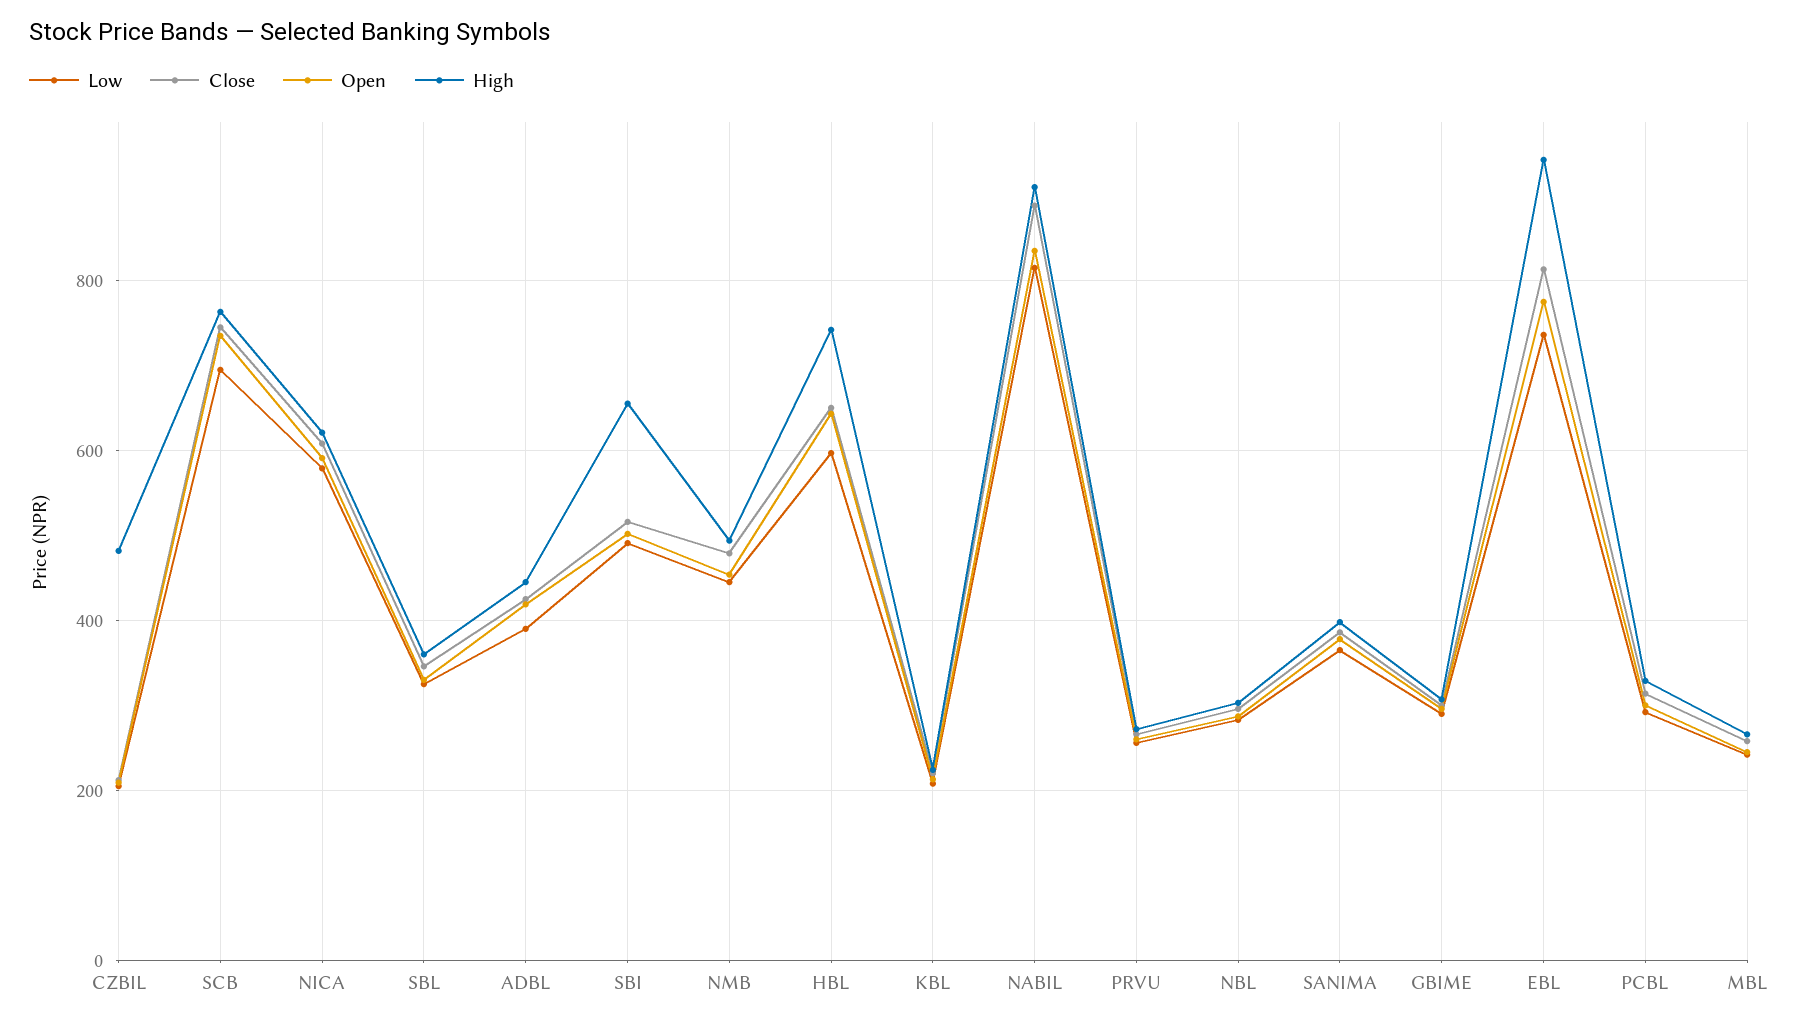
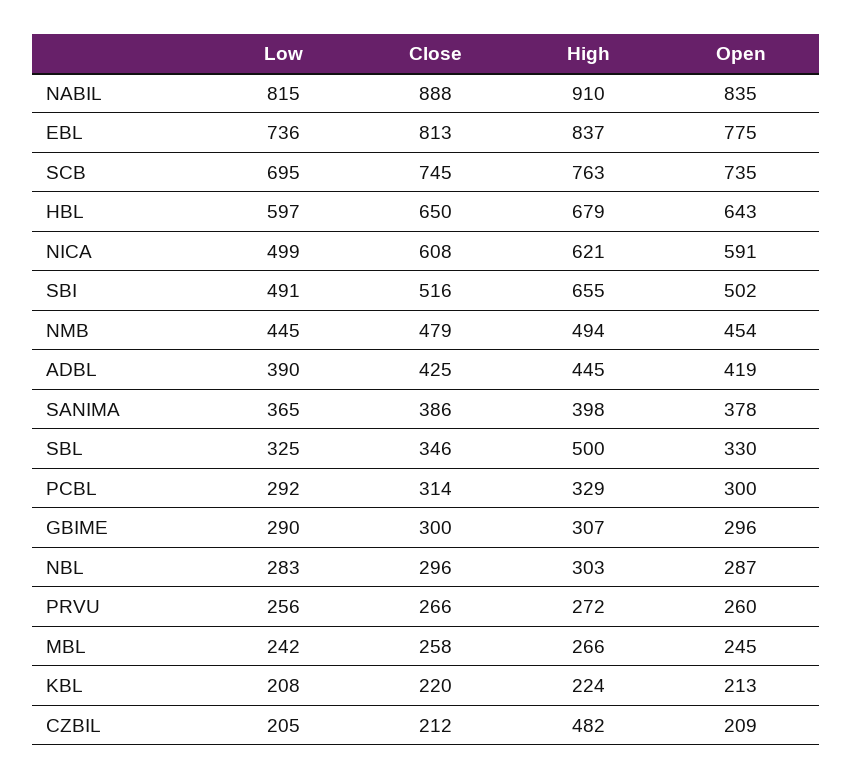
Low, NICA: 580 -> 499
High, SBL: 360 -> 500
High, HBL: 740 -> 679
High, EBL: 940 -> 837

